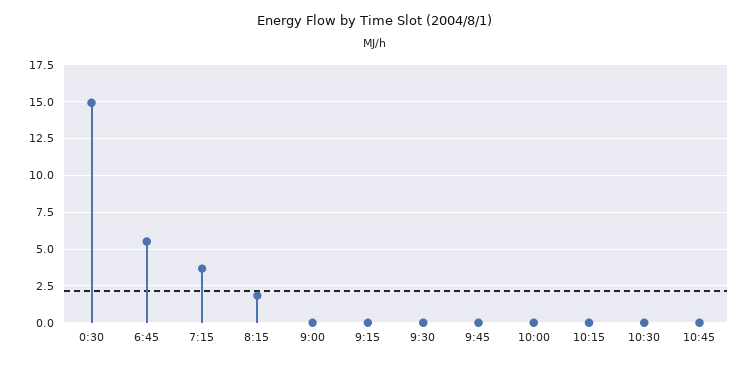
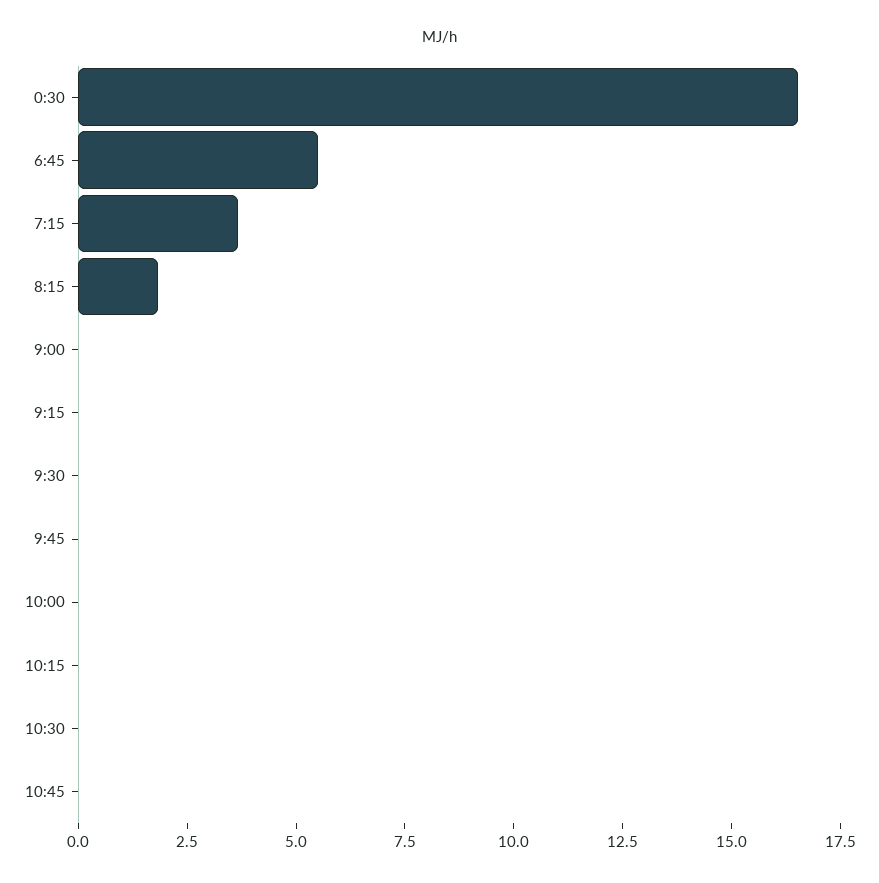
0:30: 15 -> 16.5

